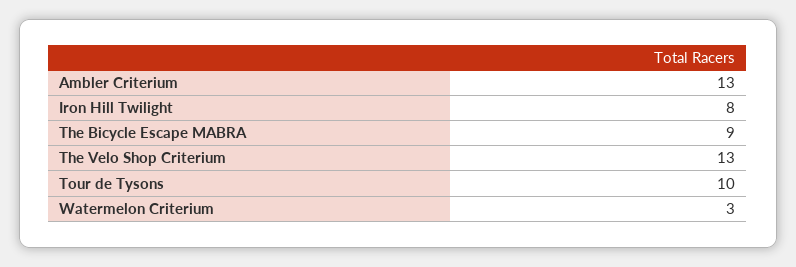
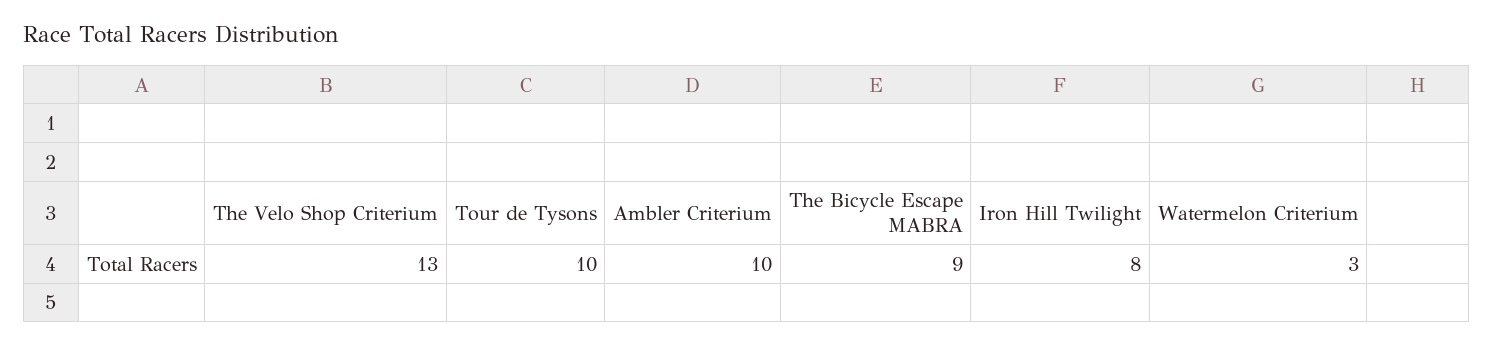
Ambler Criterium: 13 -> 10

